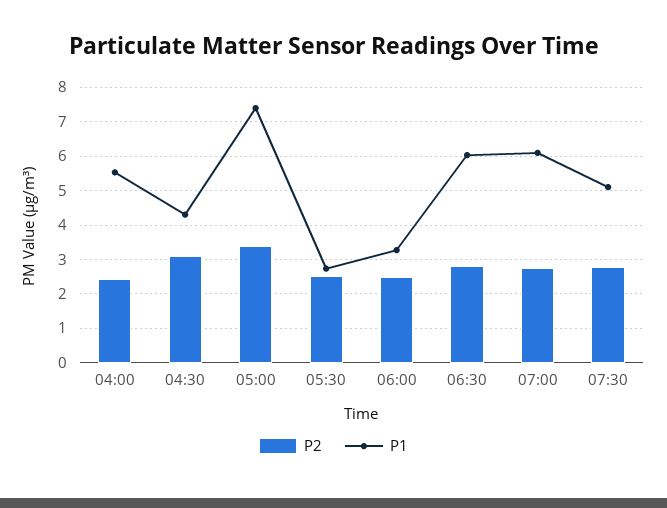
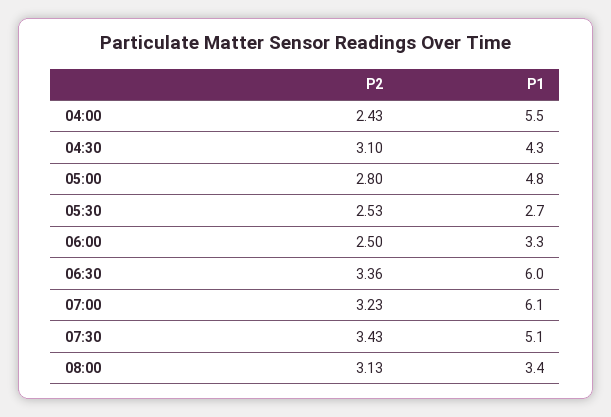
P2, 05:00: 3.4 -> 2.8
P1, 05:00: 7.4 -> 4.8
P2, 06:30: 2.8 -> 3.36
P2, 07:00: 2.8 -> 3.23
P2, 07:30: 2.8 -> 3.43
P2, 08:00: none -> 3.13
P1, 08:00: none -> 3.4

